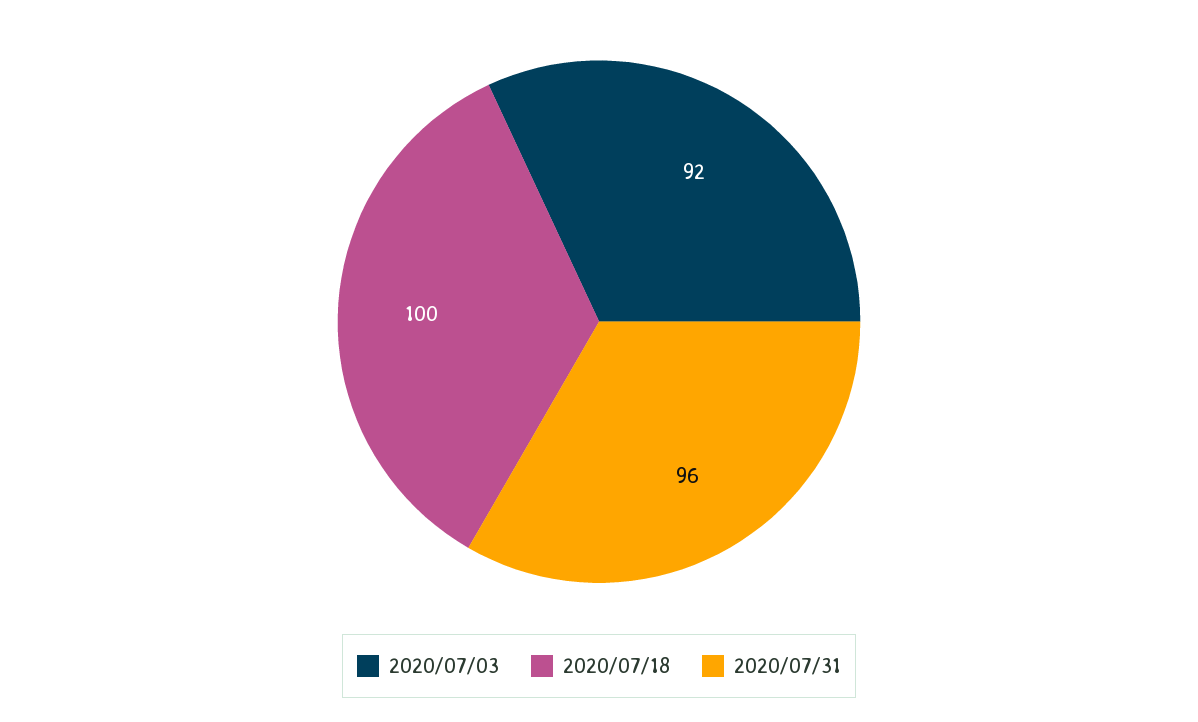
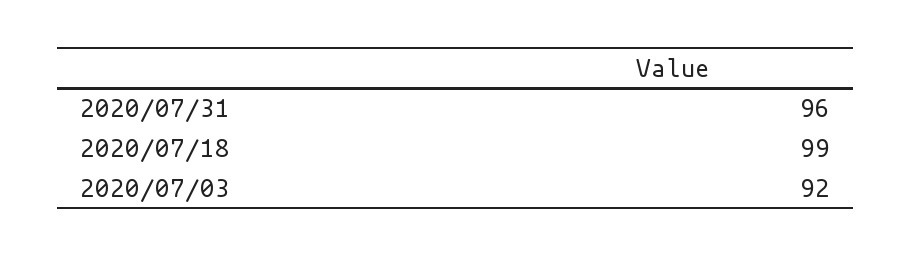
2020/07/18: 100 -> 99

